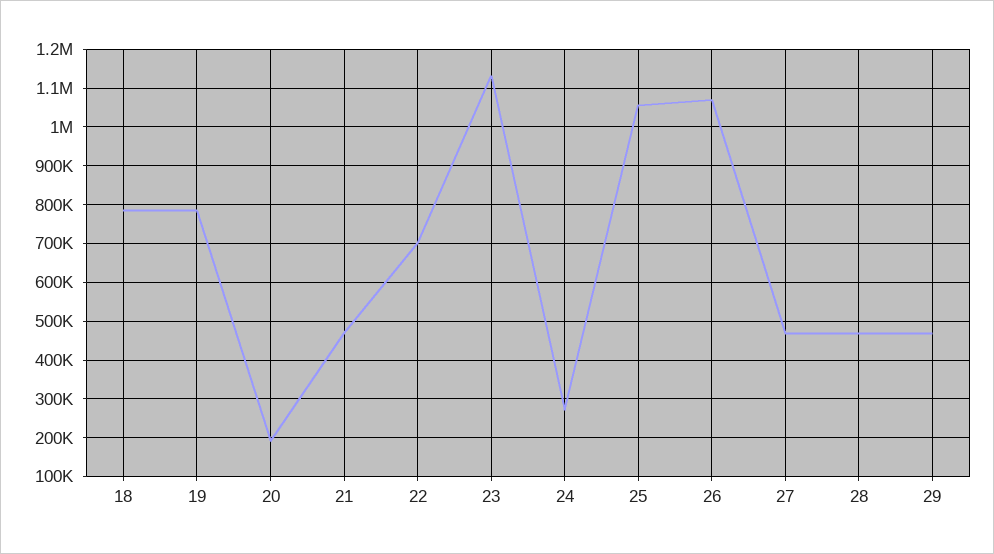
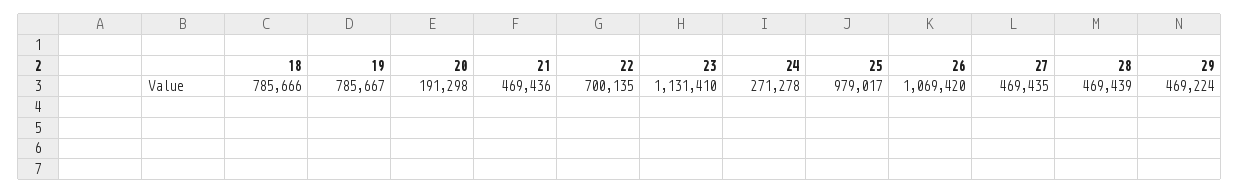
25: 1060000 -> 979017

